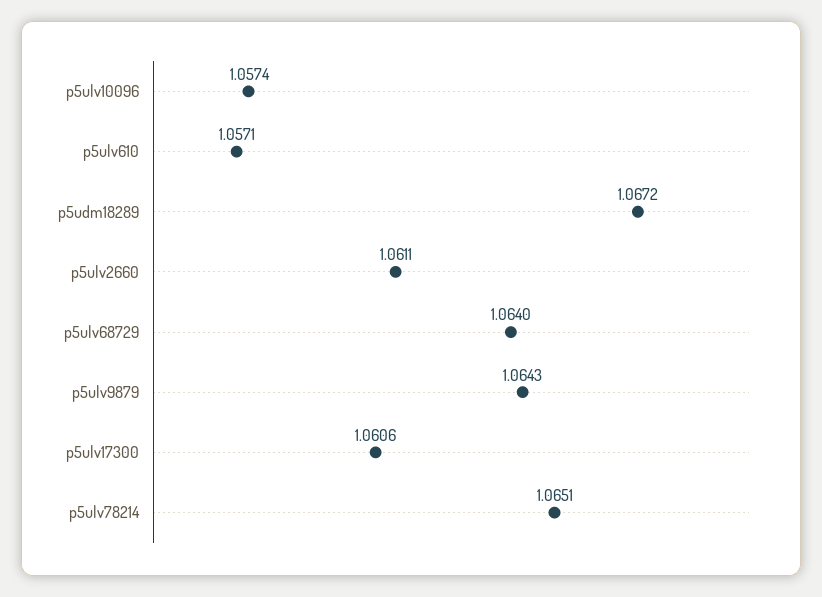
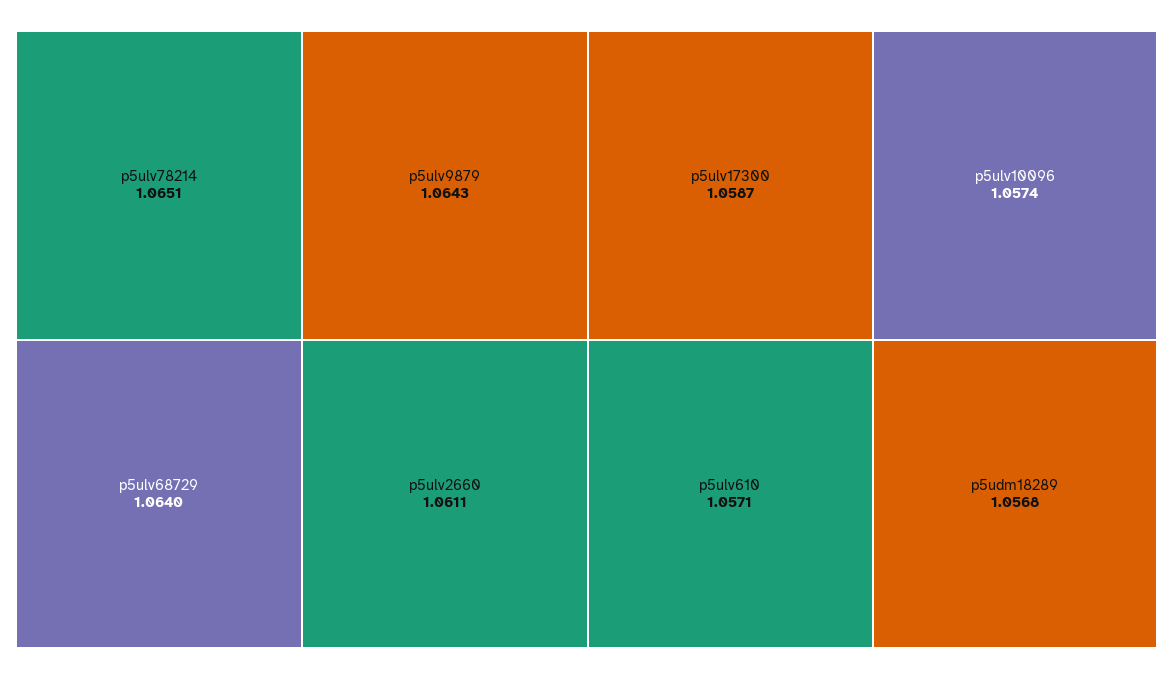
p5udm18289: 1.0672 -> 1.0568
p5ulv17300: 1.0606 -> 1.0587

